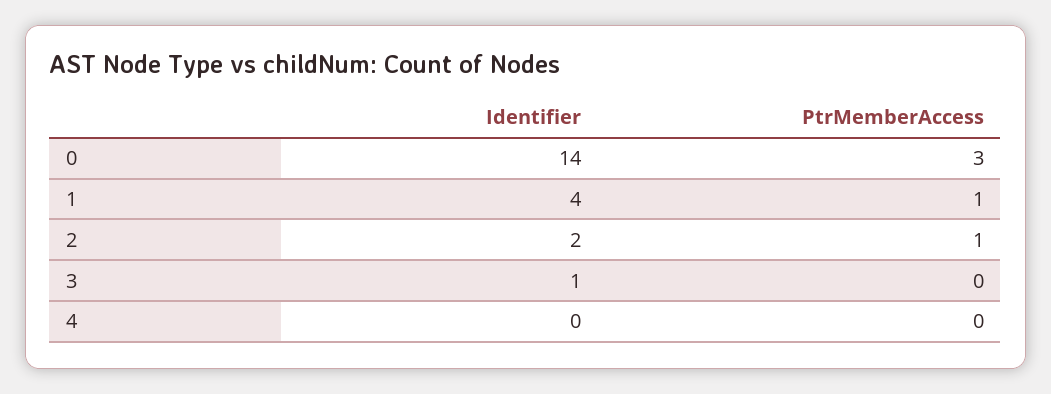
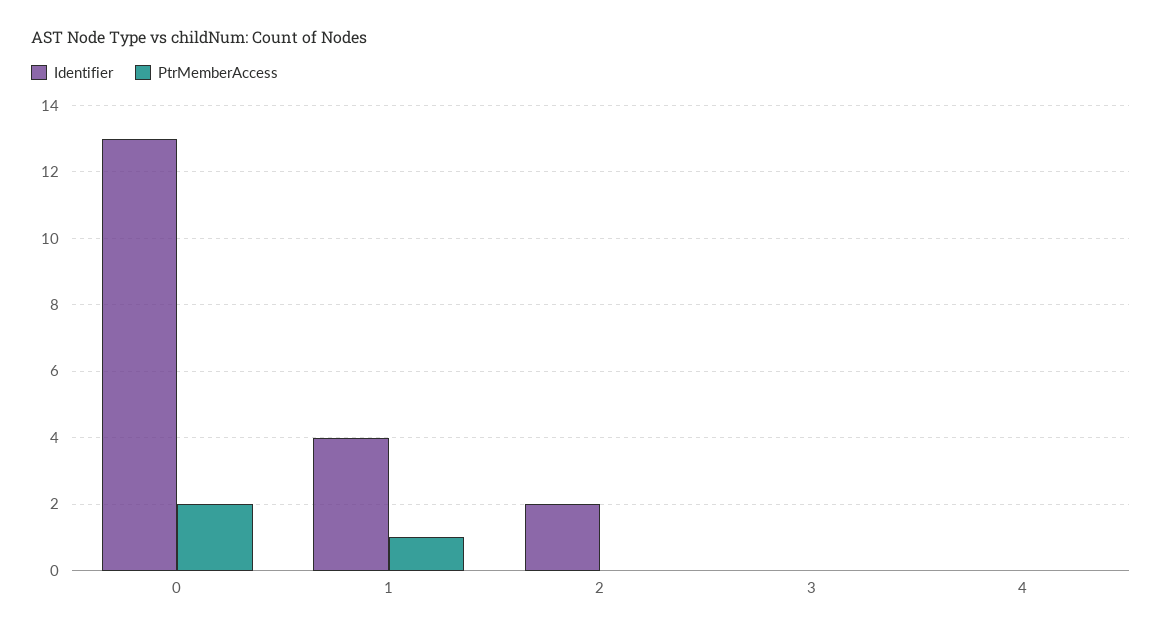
Identifier, 0: 14 -> 13
PtrMemberAccess, 0: 3 -> 2
PtrMemberAccess, 2: 1 -> 0
Identifier, 3: 1 -> 0

